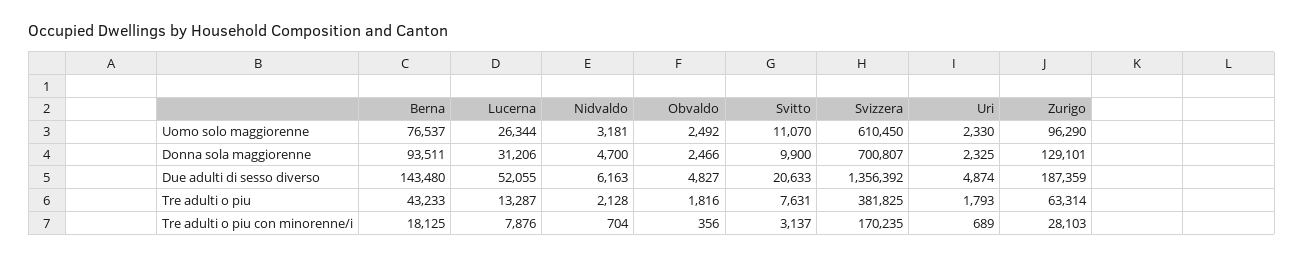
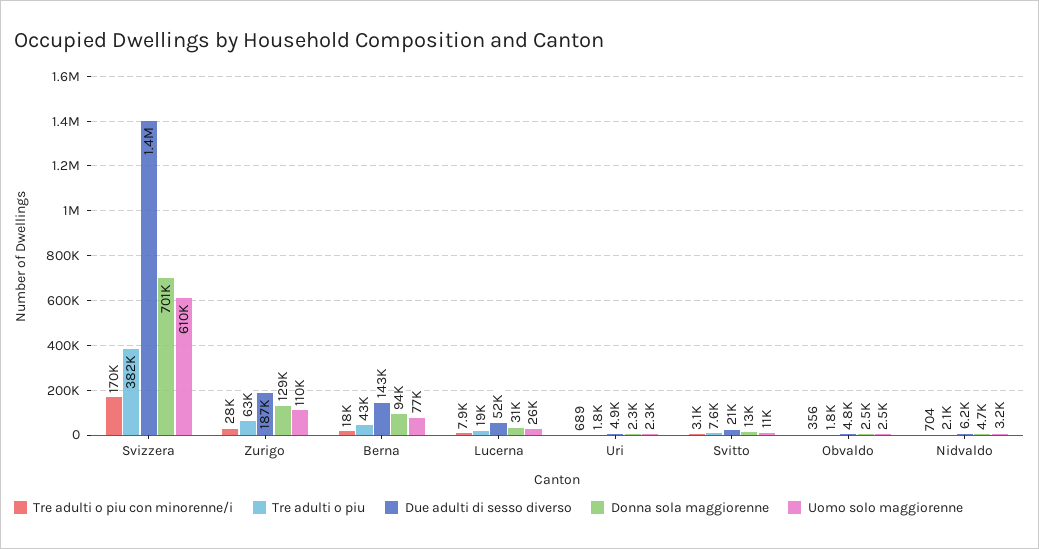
Uomo solo maggiorenne, Zurigo: 96290 -> 110000
Donna sola maggiorenne, Svitto: 9900 -> 13000
Tre adulti o piu, Lucerna: 13287 -> 19000

